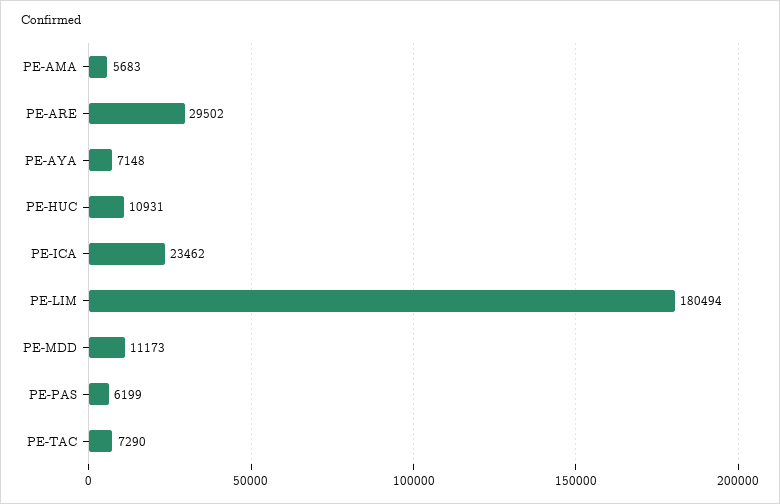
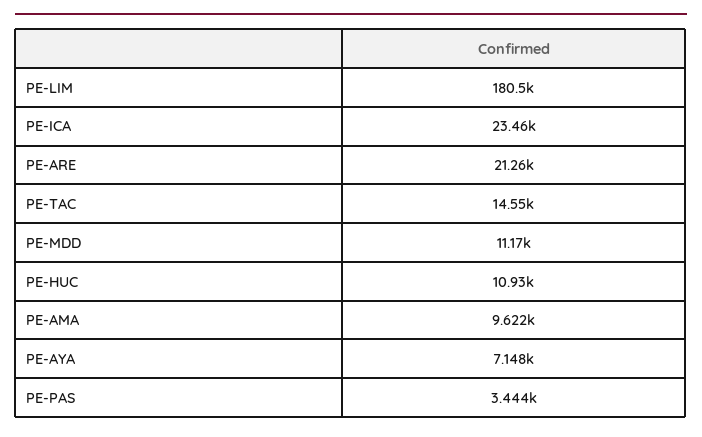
PE-AMA: 5683 -> 9622
PE-ARE: 29502 -> 21260
PE-PAS: 6199 -> 3444
PE-TAC: 7290 -> 14550

